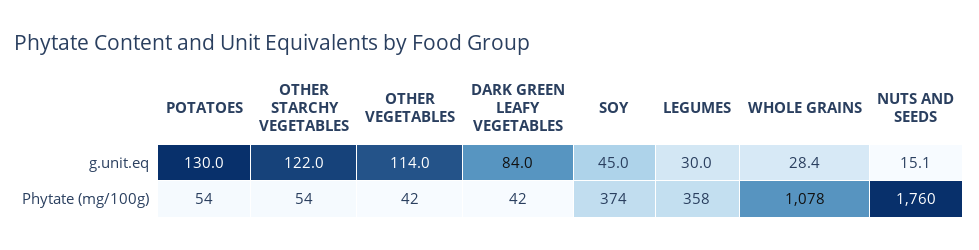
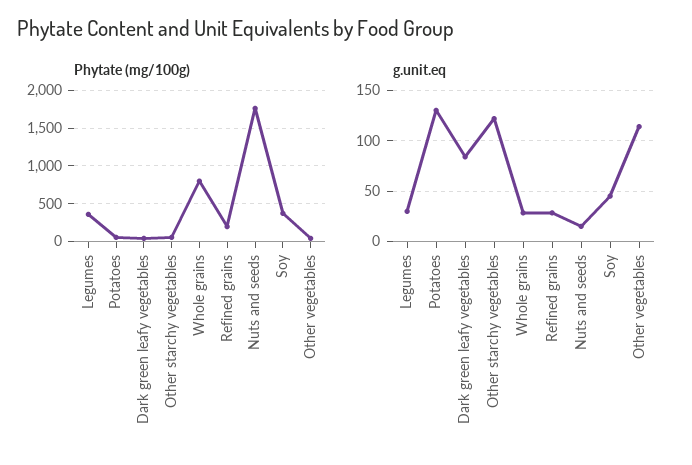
Phytate (mg/100g), WHOLE GRAINS: 1078 -> 800
Phytate (mg/100g), Refined grains: none -> 200
g.unit.eq, Refined grains: none -> 30

